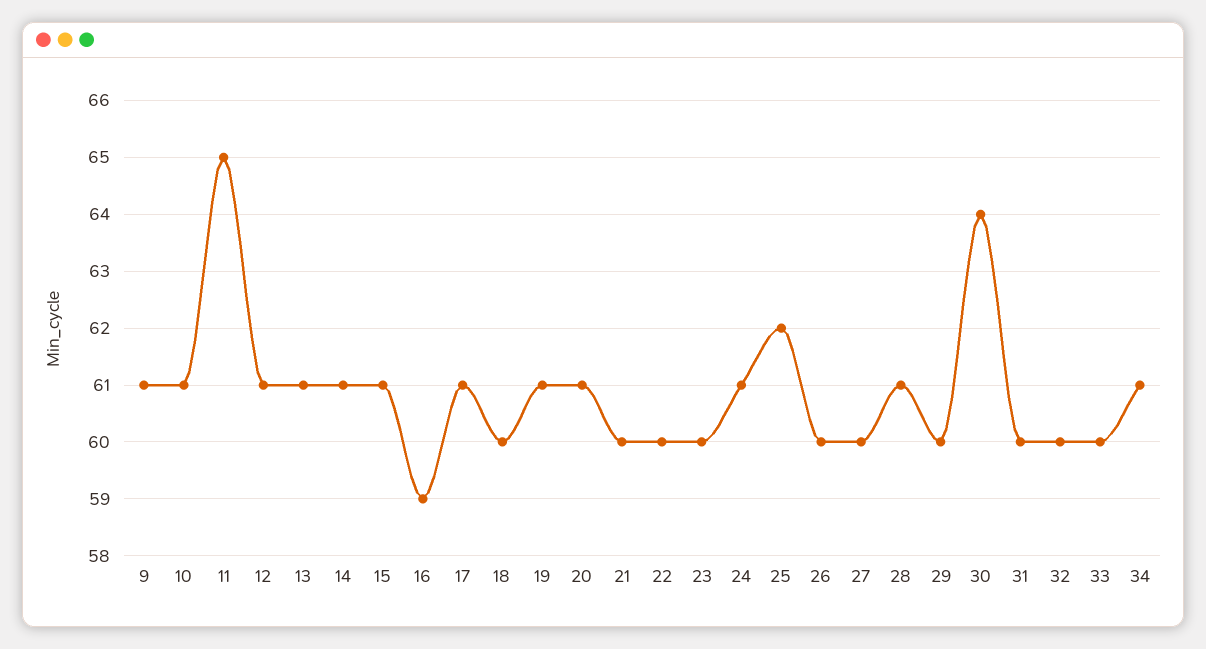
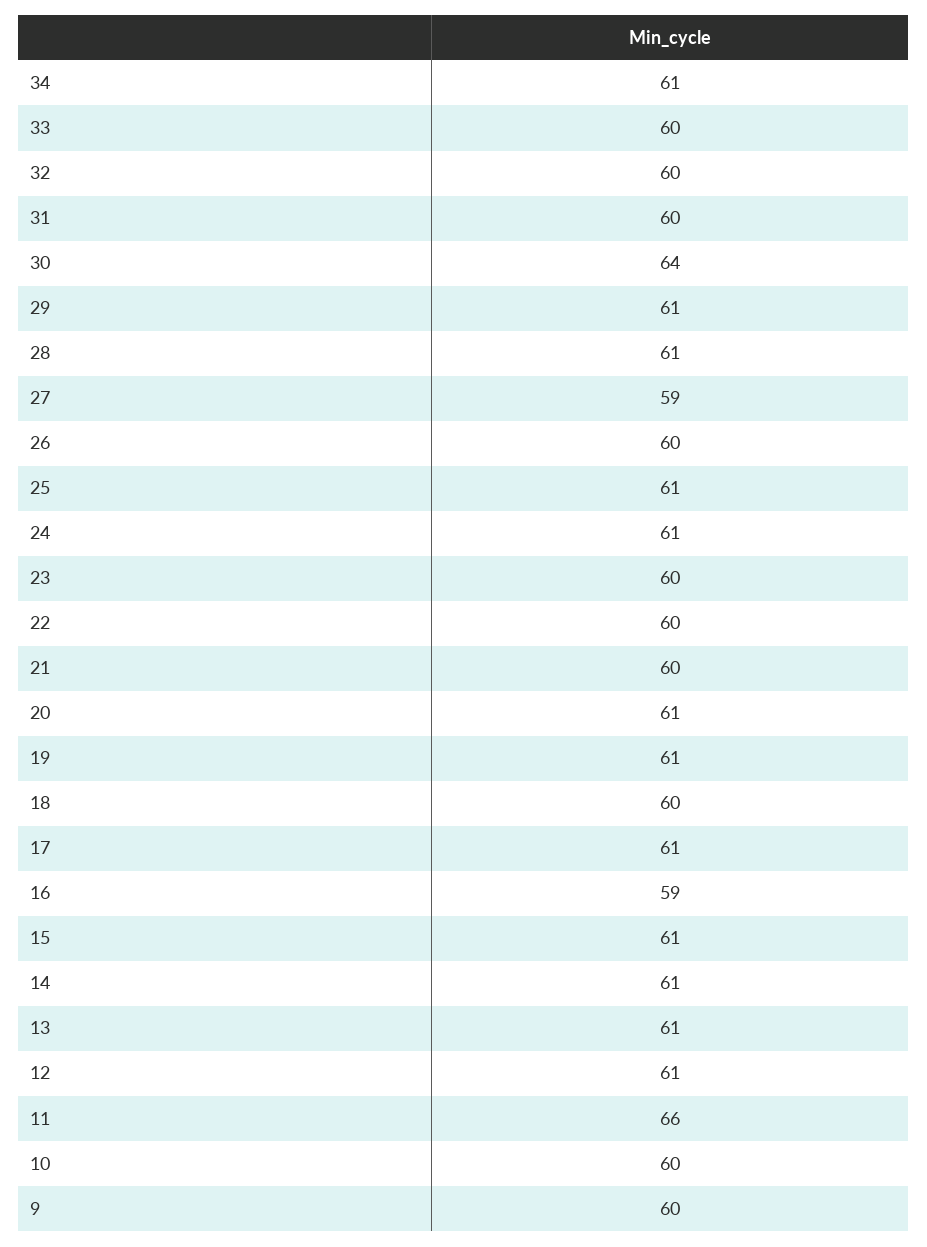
9: 61 -> 60
10: 61 -> 60
11: 65 -> 66
25: 62 -> 61
27: 60 -> 59
29: 60 -> 61

